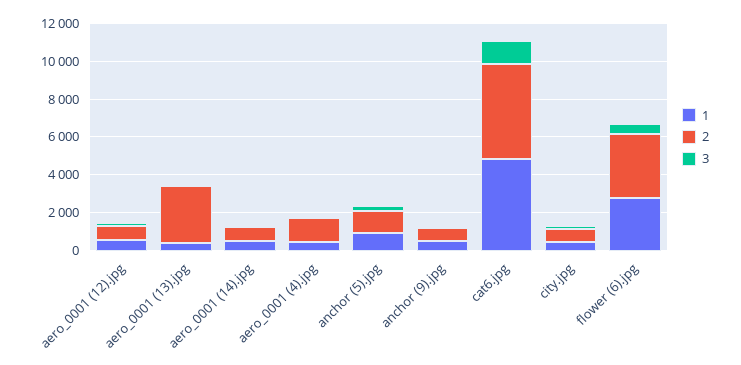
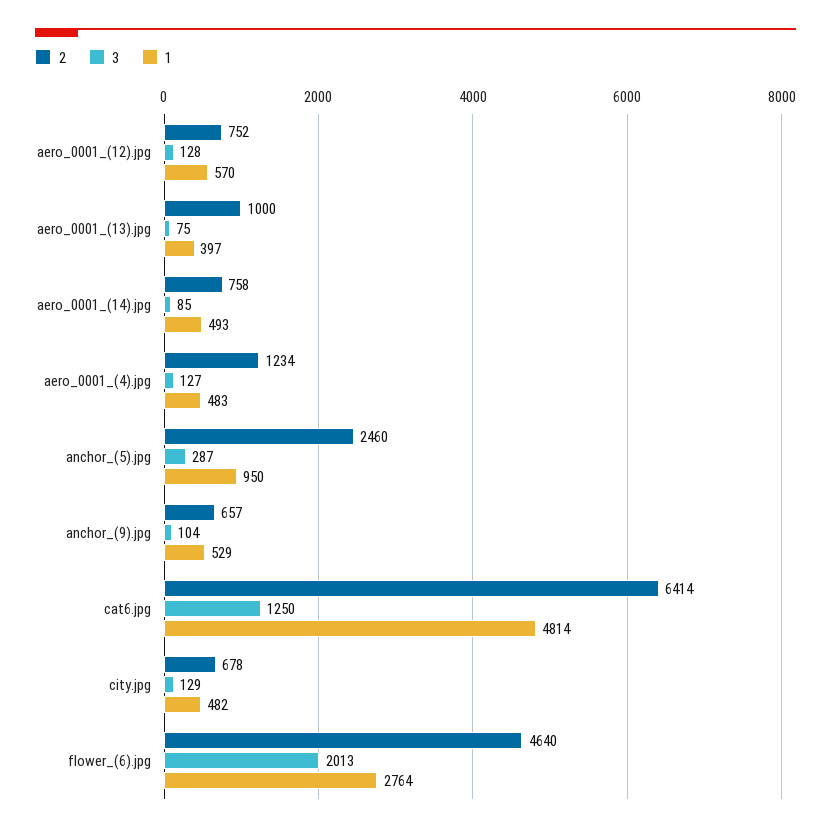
2, aero_0001 (13).jpg: 3000 -> 1000
2, anchor (5).jpg: 1000 -> 2460
2, cat6.jpg: 5000 -> 6414
2, flower (6).jpg: 3500 -> 4640
3, flower (6).jpg: 500 -> 2013

